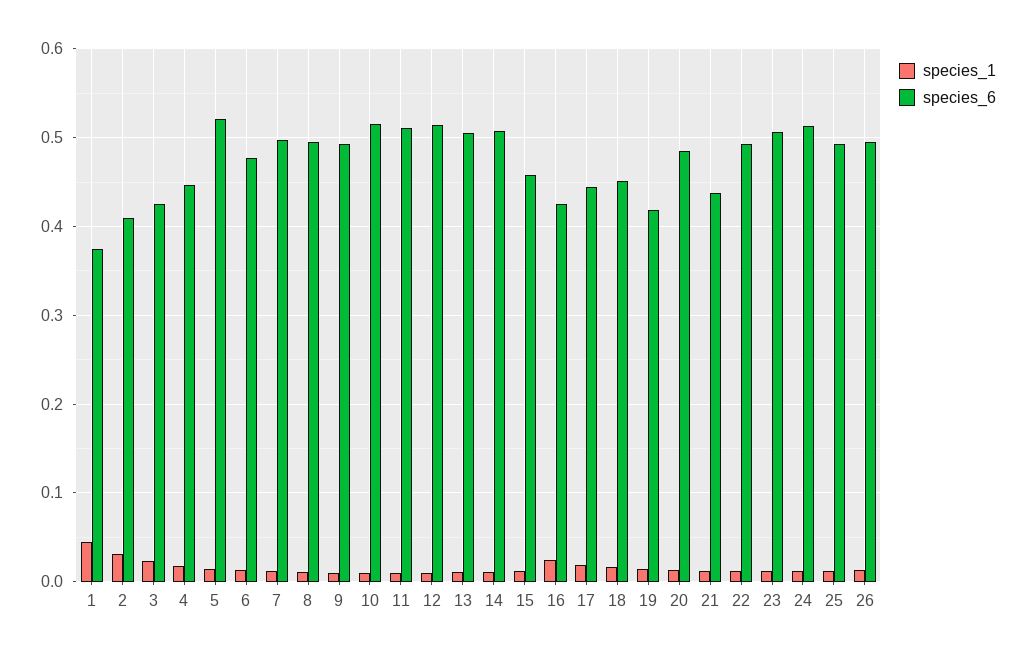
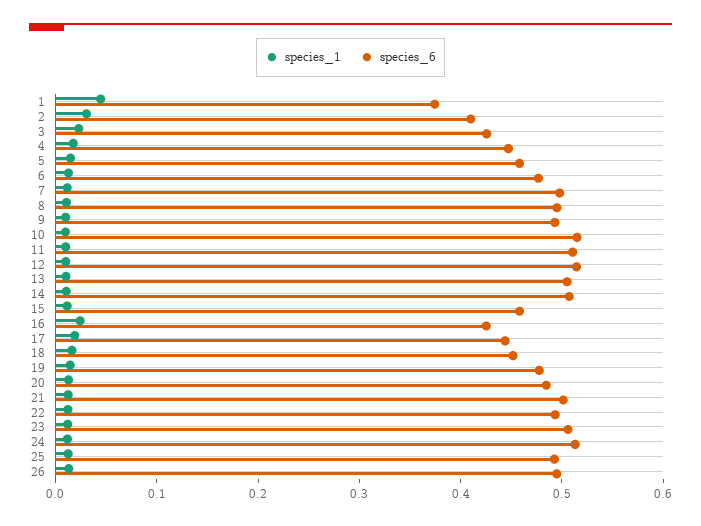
species_6, 5: 0.52 -> 0.46
species_6, 19: 0.42 -> 0.48
species_6, 21: 0.44 -> 0.5

